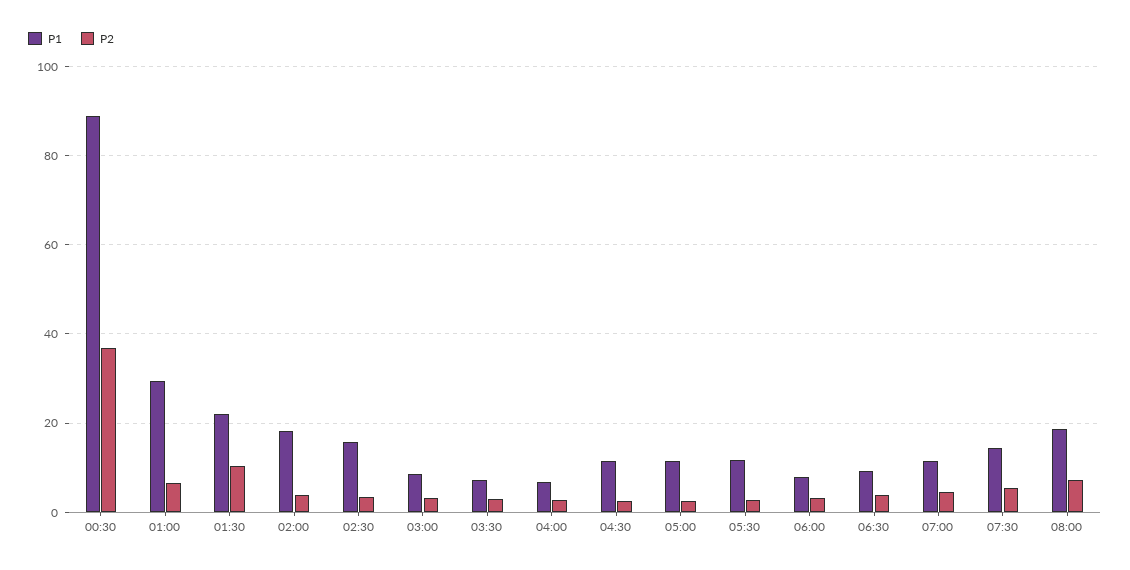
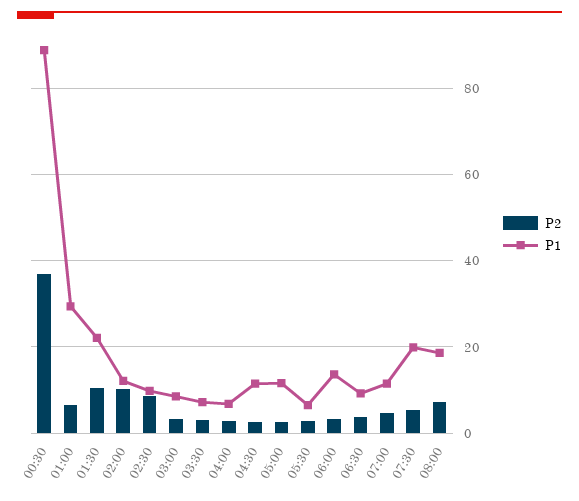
P1, 02:00: 18 -> 12
P2, 02:00: 4 -> 10
P1, 02:30: 16 -> 10
P2, 02:30: 4 -> 8
P1, 05:30: 12 -> 6
P1, 06:00: 8 -> 14
P1, 07:30: 14 -> 20

